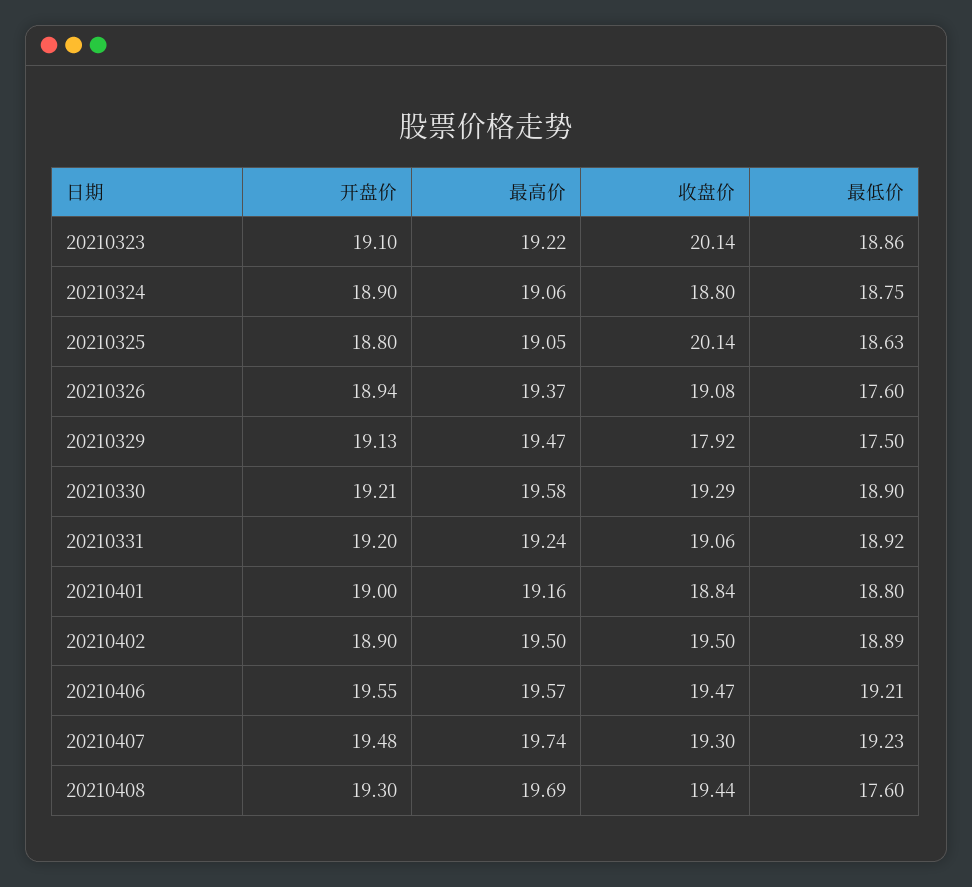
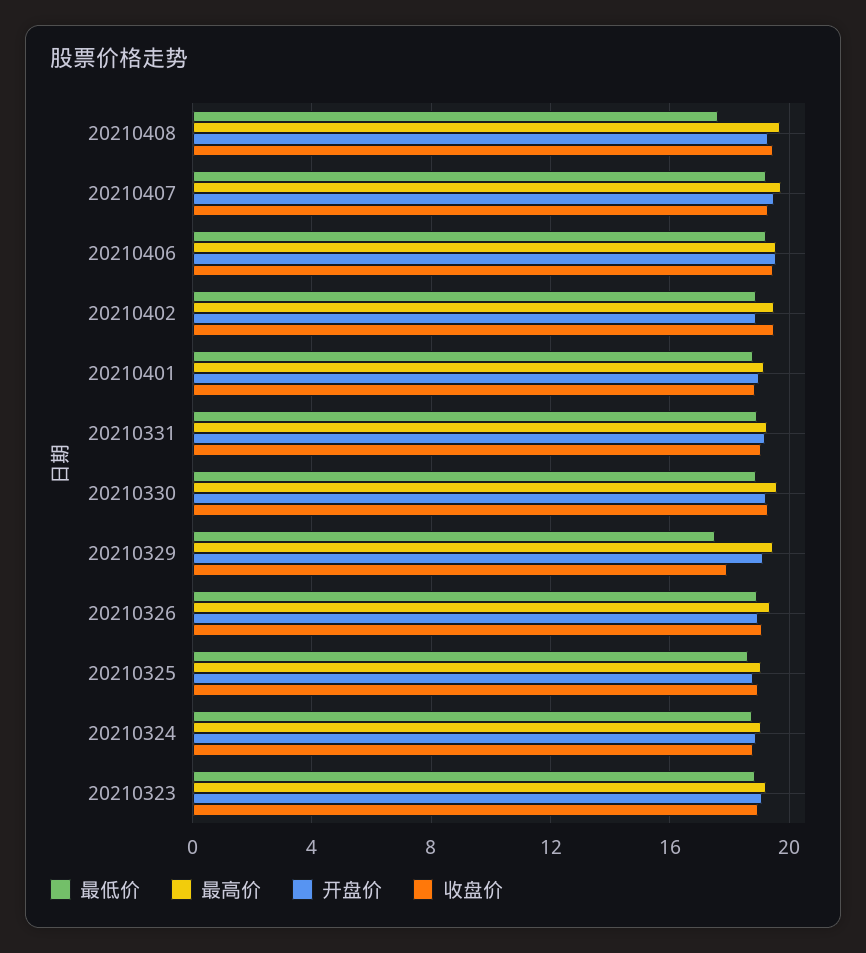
收盘价, 20210323: 20.14 -> 19
收盘价, 20210325: 20.14 -> 19
最低价, 20210326: 17.6 -> 19

